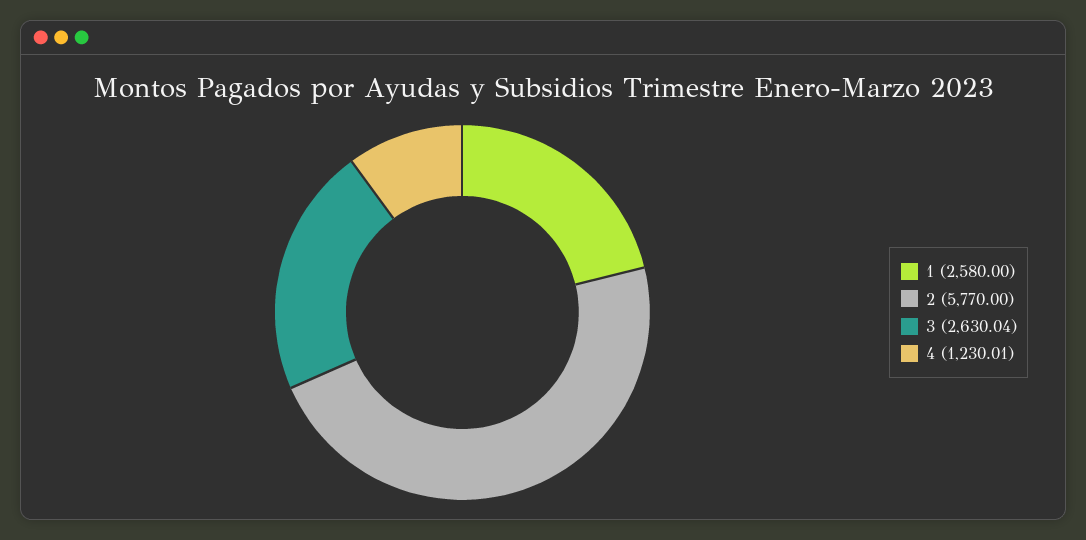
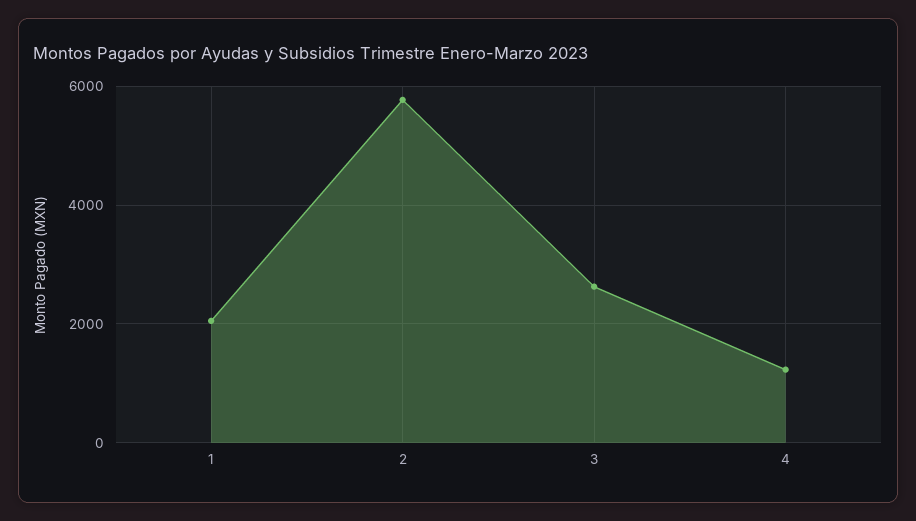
1: 2580 -> 2000

